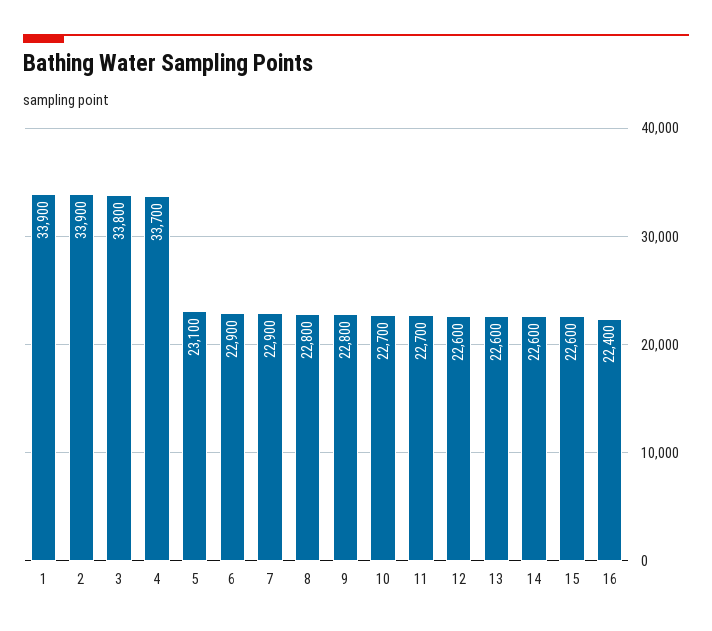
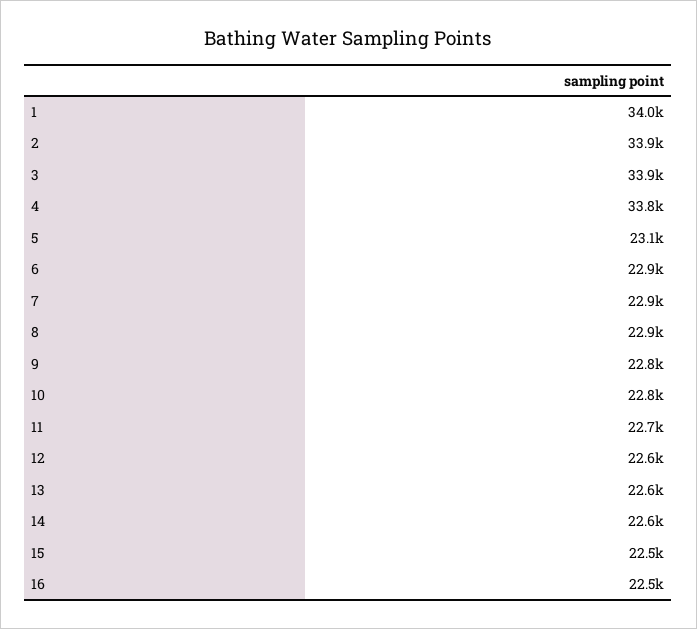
1: 33900 -> 34000
3: 33800 -> 33900
4: 33700 -> 33800
8: 22800 -> 22900
10: 22700 -> 22800
15: 22600 -> 22500
16: 22400 -> 22500

